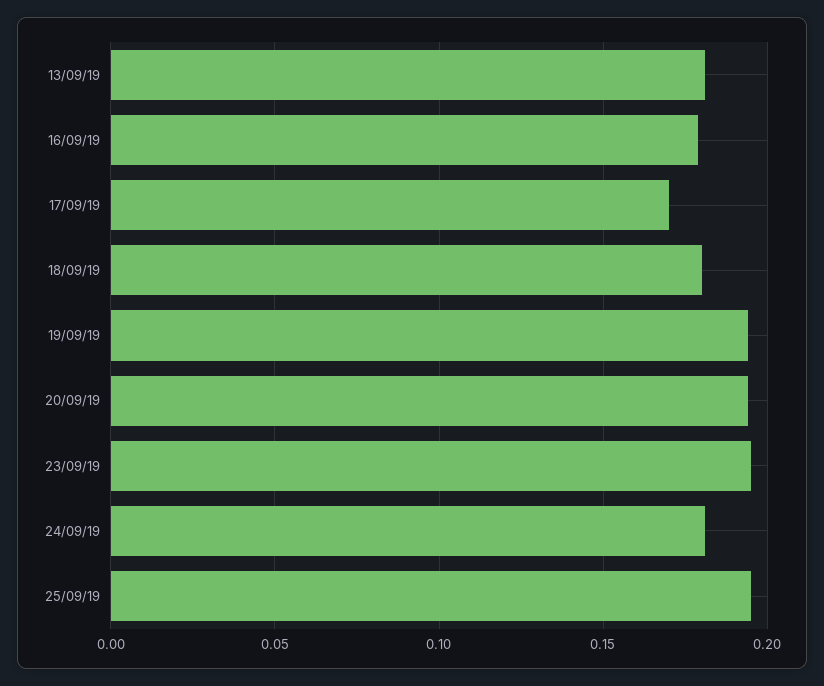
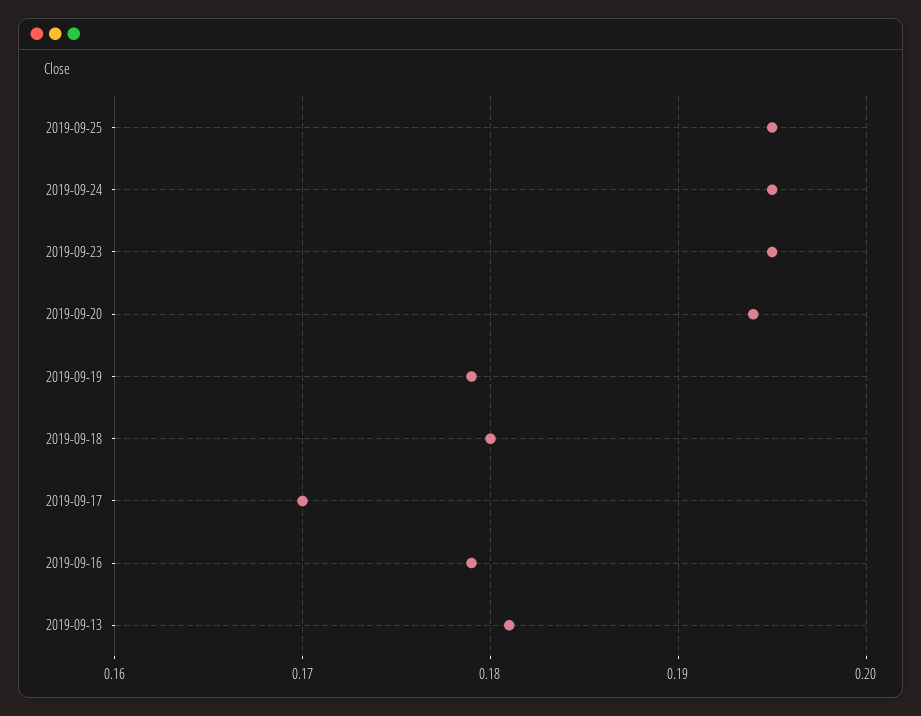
19/09/19: 0.195 -> 0.179
24/09/19: 0.18 -> 0.195

